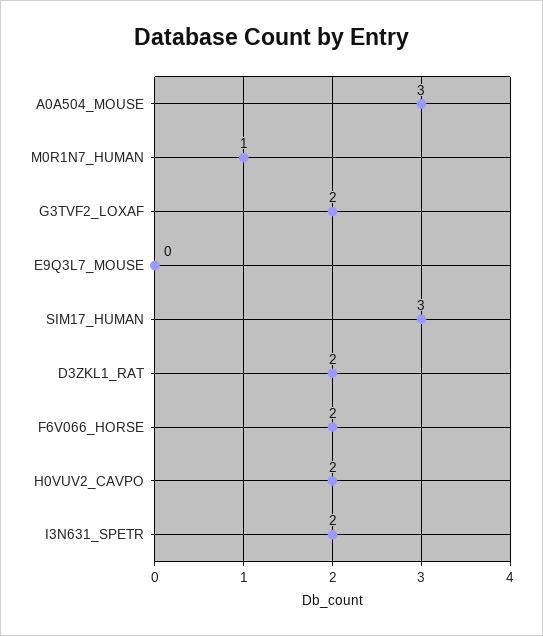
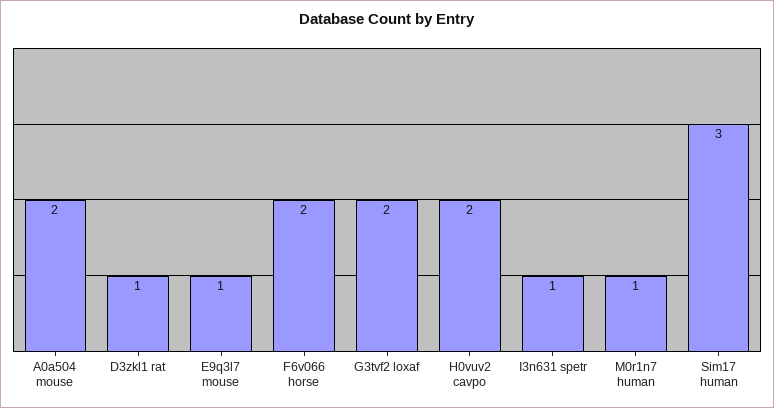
A0A504_MOUSE: 3 -> 2
E9Q3L7_MOUSE: 0 -> 1
D3ZKL1_RAT: 2 -> 1
I3N631_SPETR: 2 -> 1

